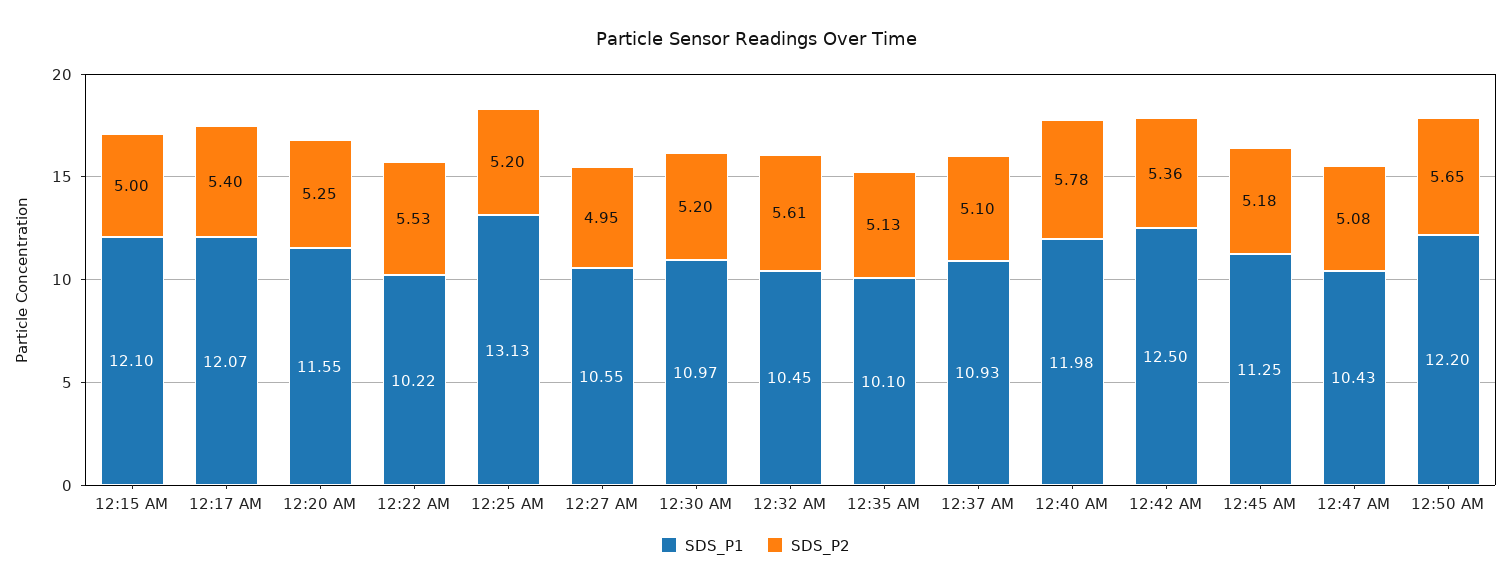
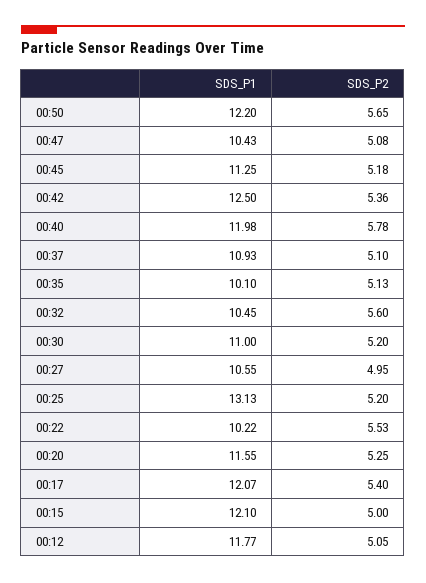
SDS_P1, 12:30 AM: 10.97 -> 11
SDS_P2, 12:32 AM: 5.61 -> 5.6
SDS_P1, 00:12: none -> 11.77
SDS_P2, 00:12: none -> 5.05

